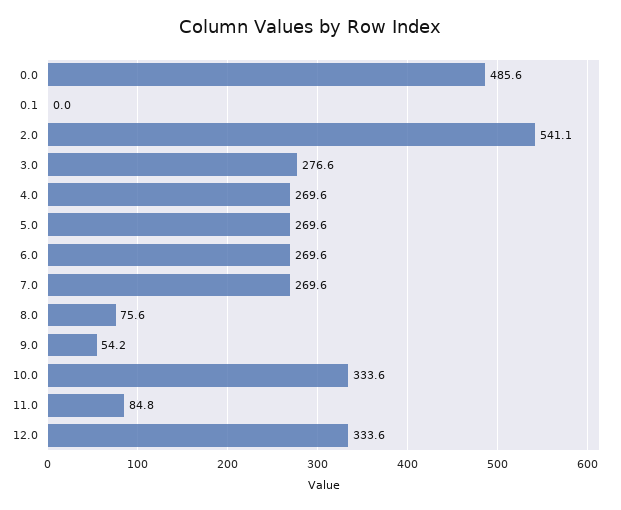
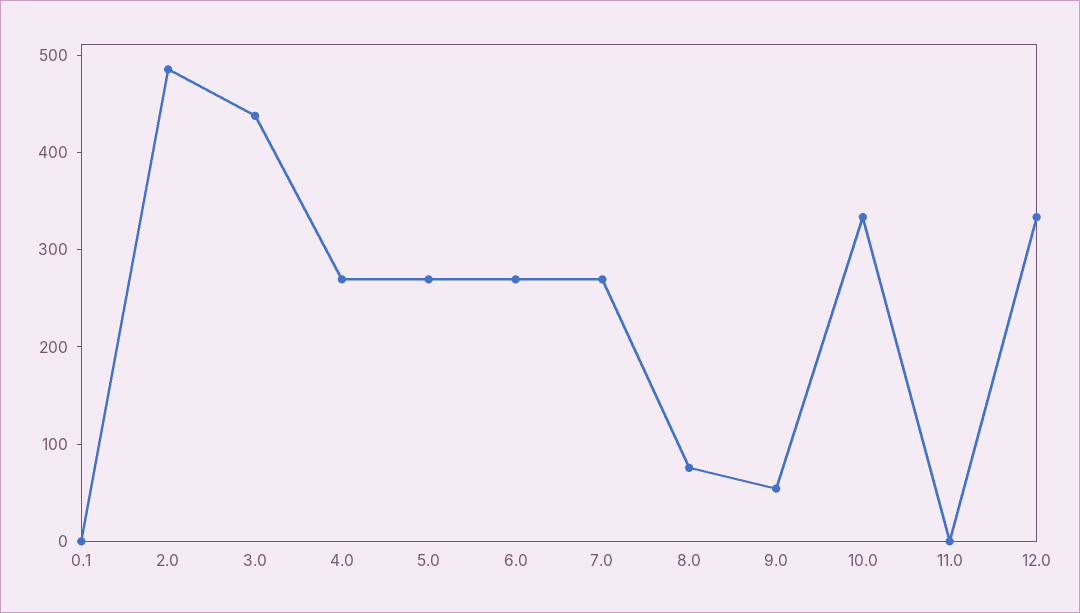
0.0: 485.6 -> none
2.0: 541.1 -> 480
3.0: 276.6 -> 440
11.0: 84.8 -> 0

